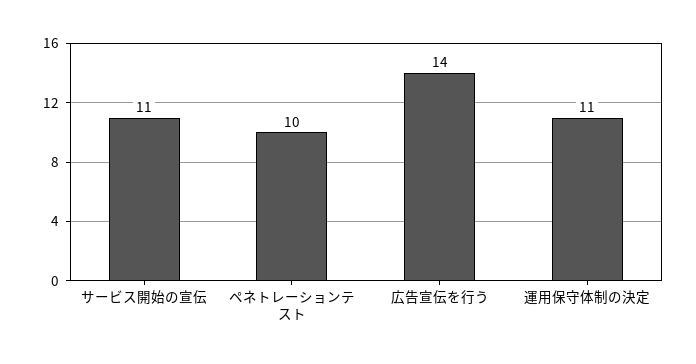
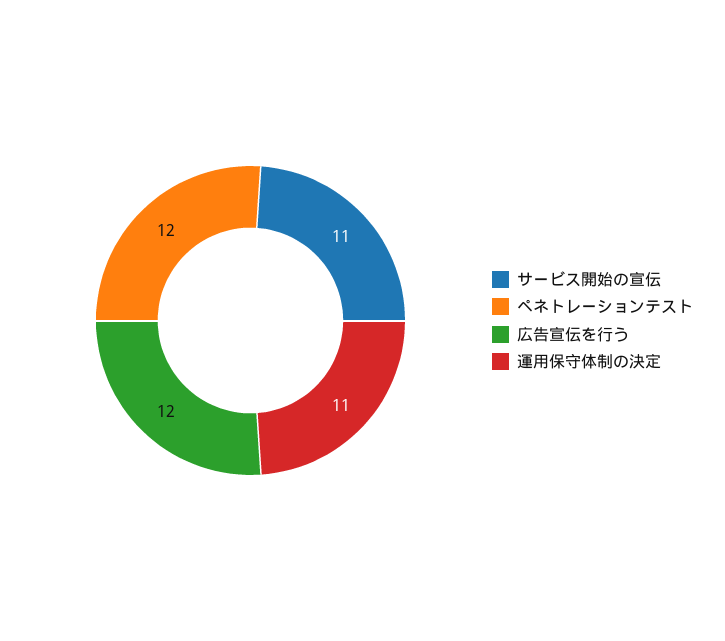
ペネトレーションテスト: 10 -> 12
広告宣伝を行う: 14 -> 12

